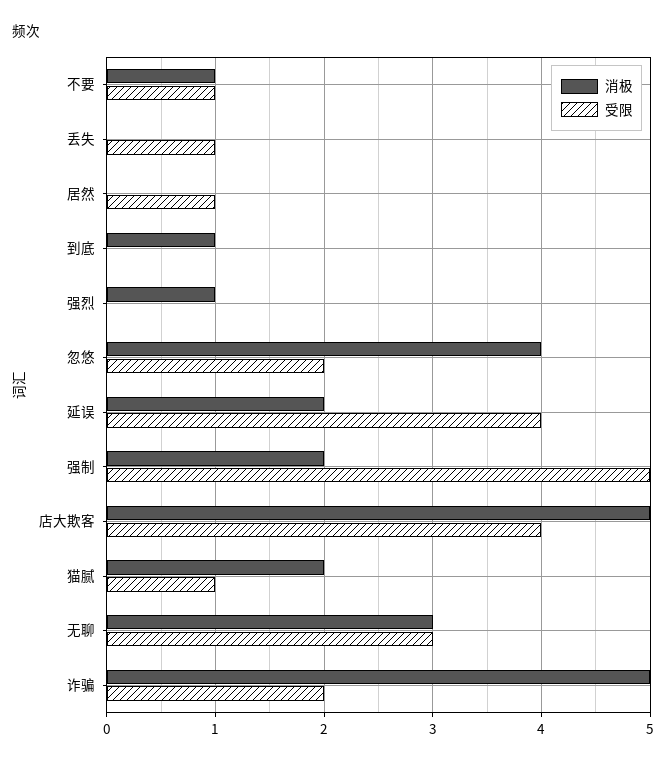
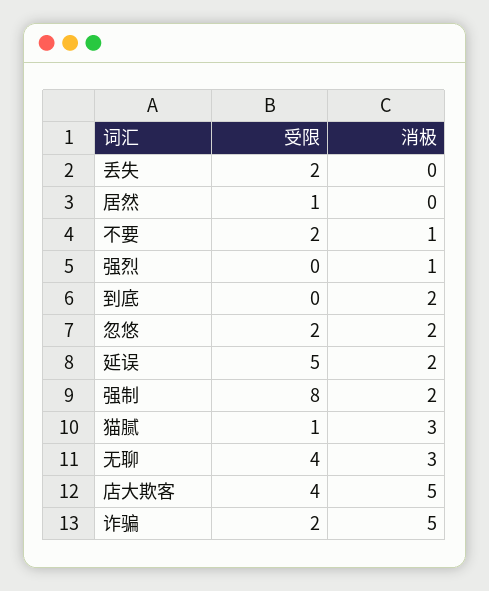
受限, 不要: 1 -> 2
受限, 丢失: 1 -> 2
消极, 到底: 1 -> 2
消极, 忽悠: 4 -> 2
受限, 延误: 4 -> 5
受限, 强制: 5 -> 8
消极, 猫腻: 2 -> 3
受限, 无聊: 3 -> 4

